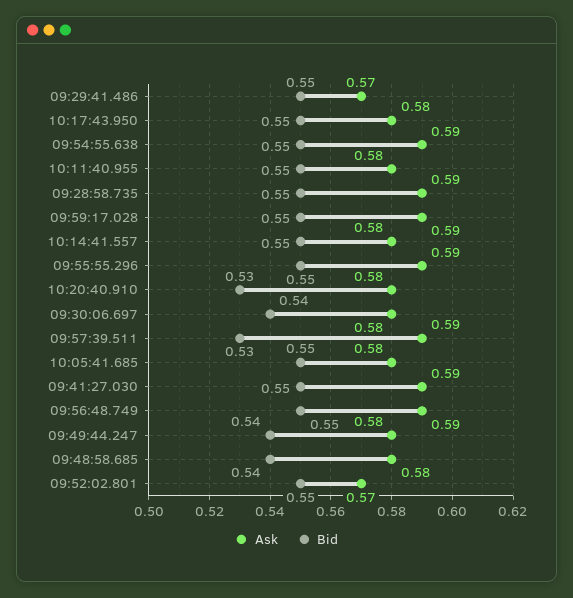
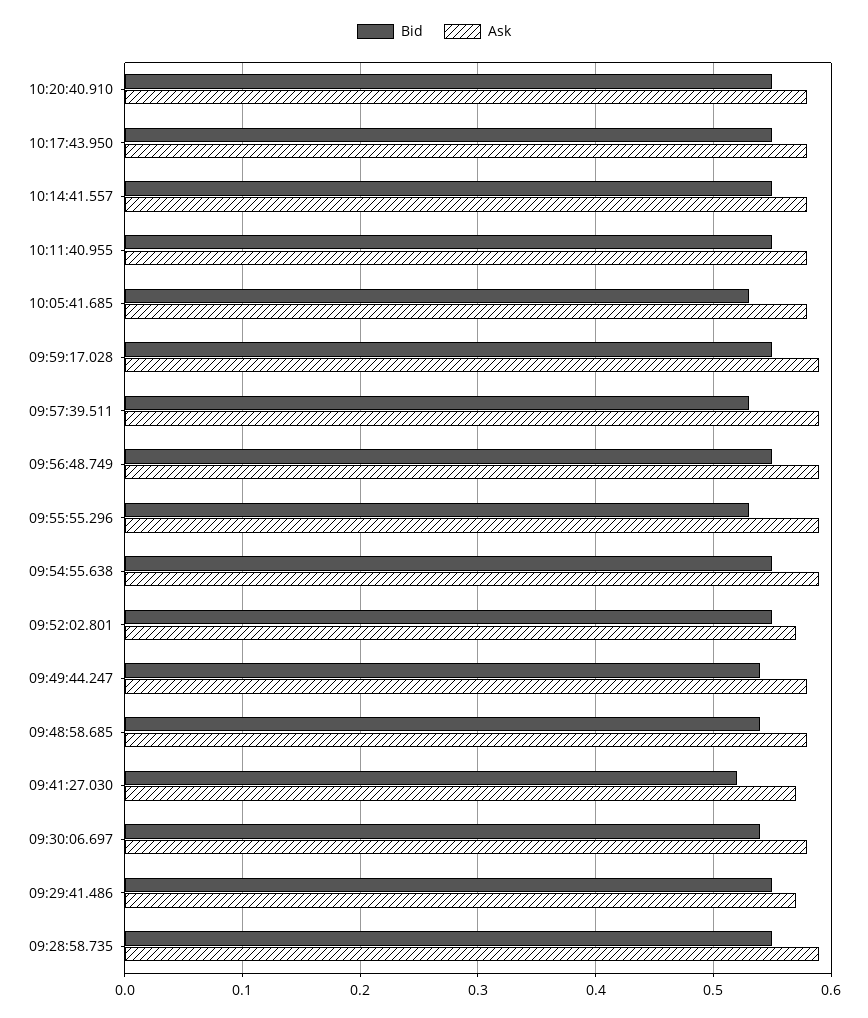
Bid, 09:55:55.296: 0.55 -> 0.53
Bid, 10:20:40.910: 0.53 -> 0.55
Bid, 10:05:41.685: 0.55 -> 0.53
Ask, 09:41:27.030: 0.59 -> 0.57
Bid, 09:41:27.030: 0.55 -> 0.52

